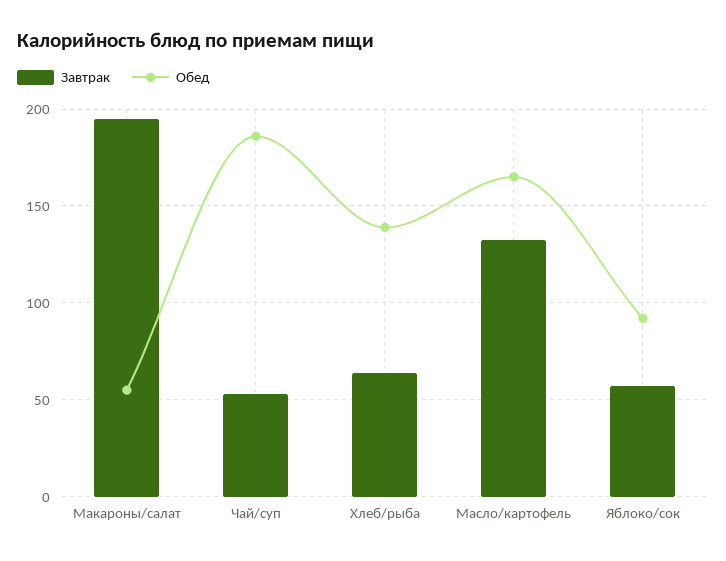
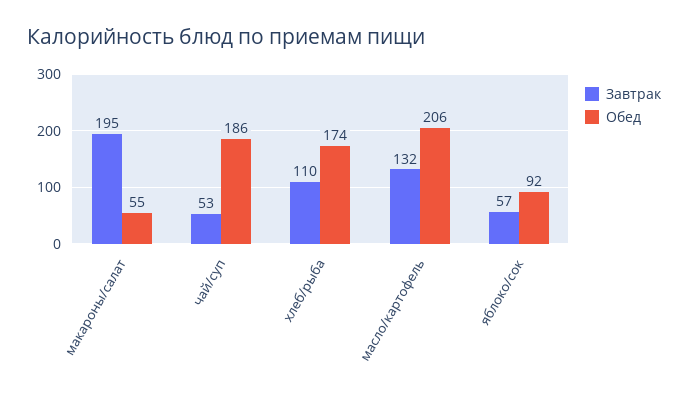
Завтрак, Хлеб/рыба: 65 -> 110
Обед, Хлеб/рыба: 140 -> 174
Обед, Масло/картофель: 165 -> 206

